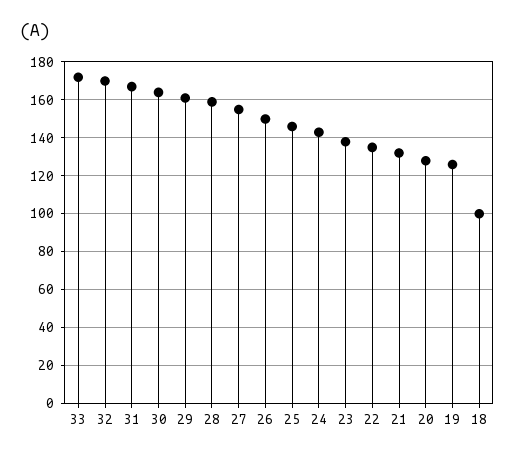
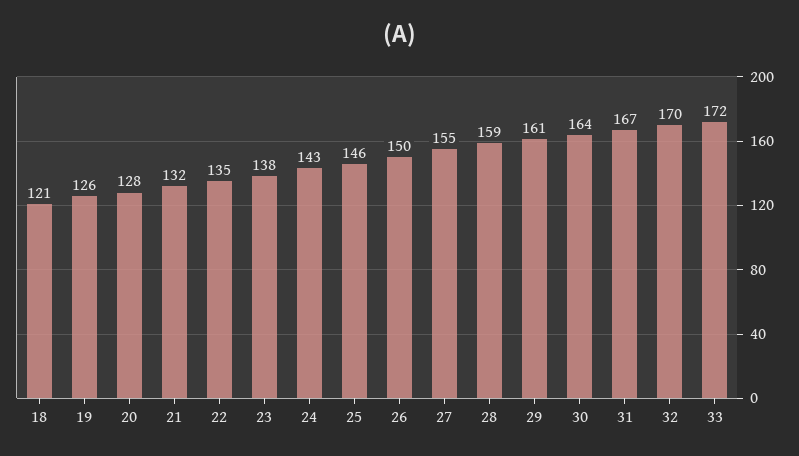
18: 100 -> 121

